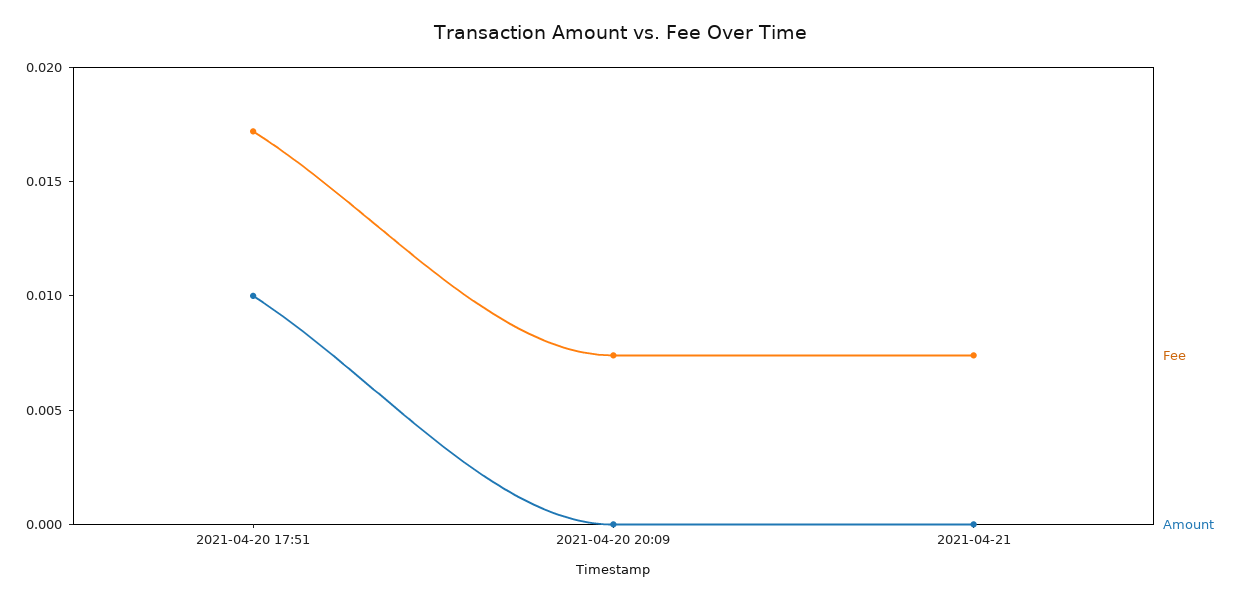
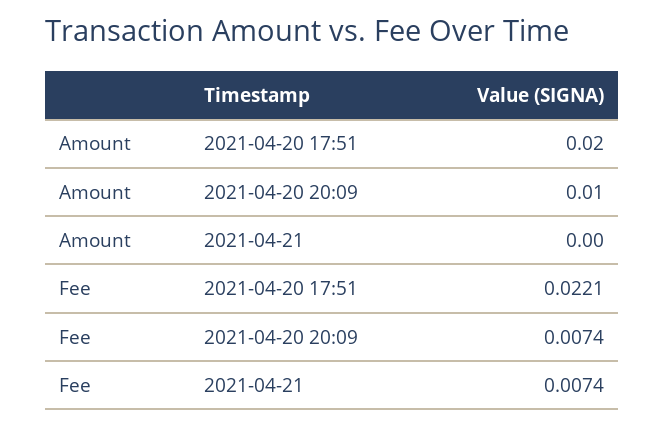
Fee, 2021-04-20 17:51: 0.017 -> 0.0221
Amount, 2021-04-20 17:51: 0.01 -> 0.02
Amount, 2021-04-20 20:09: 0 -> 0.01

